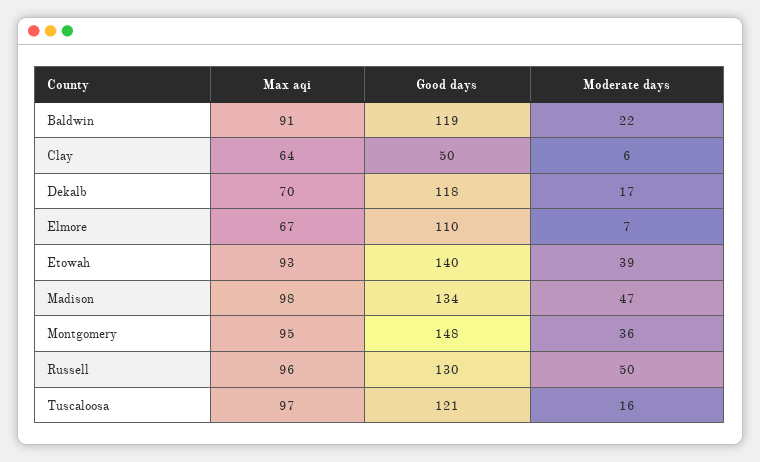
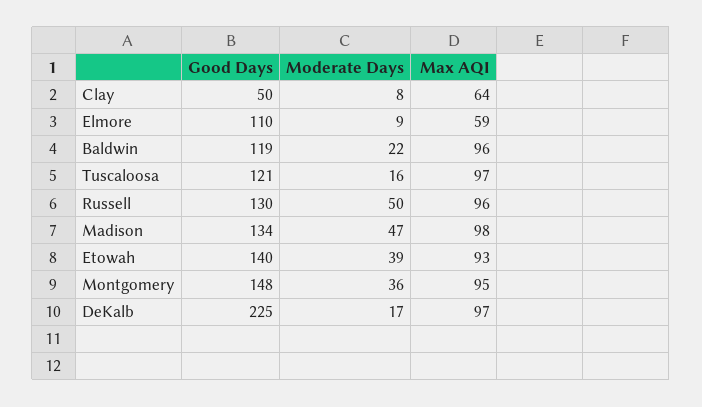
Max aqi, Baldwin: 91 -> 96
Moderate days, Clay: 6 -> 8
Max aqi, Dekalb: 70 -> 97
Good days, Dekalb: 118 -> 225
Max aqi, Elmore: 67 -> 59
Moderate days, Elmore: 7 -> 9

